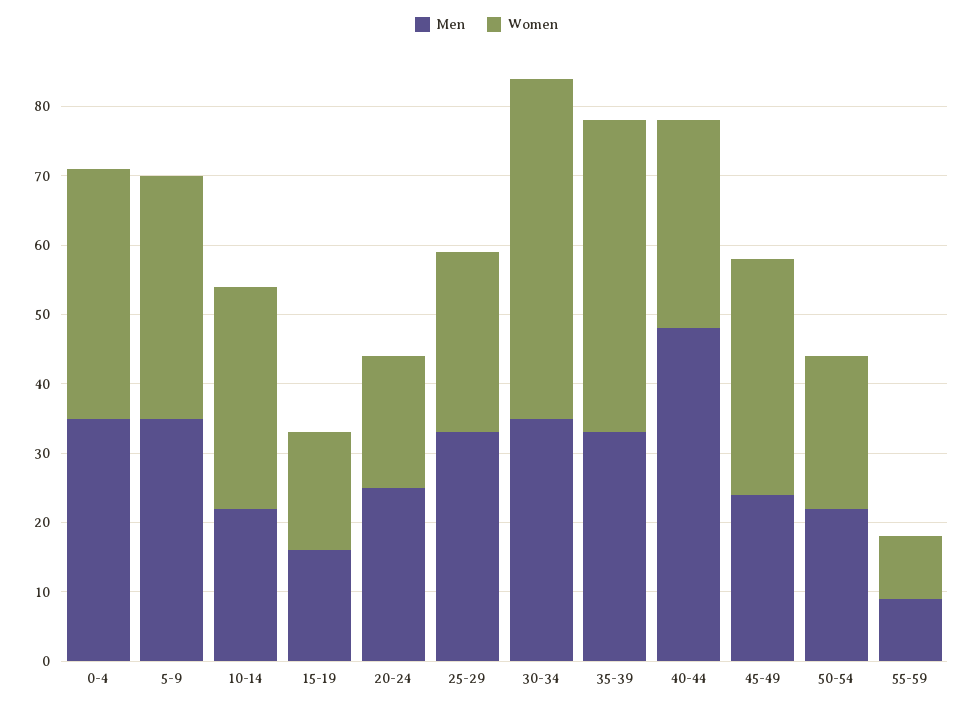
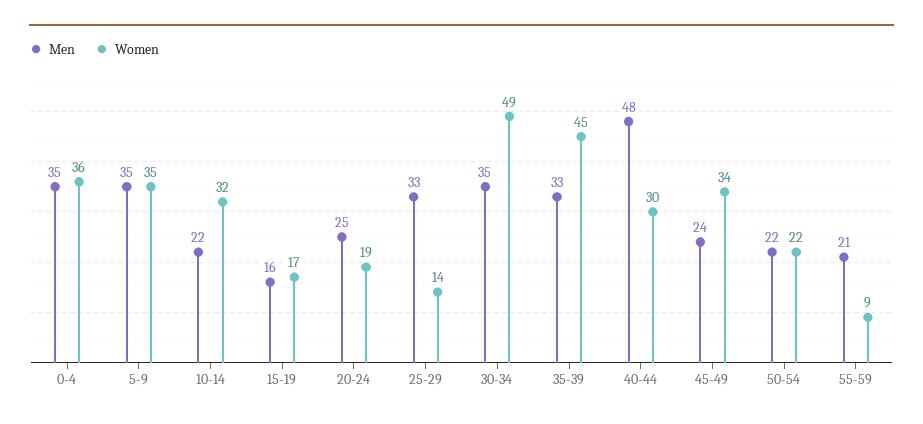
Women, 25-29: 25 -> 14
Men, 55-59: 10 -> 21

